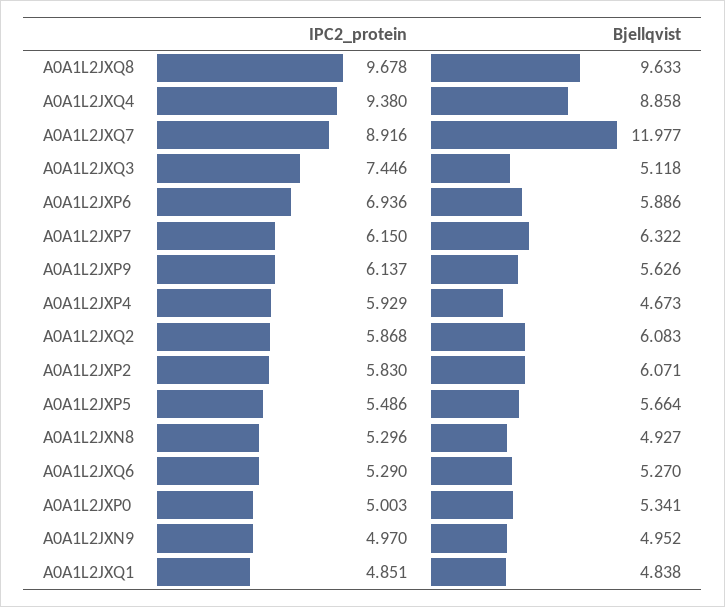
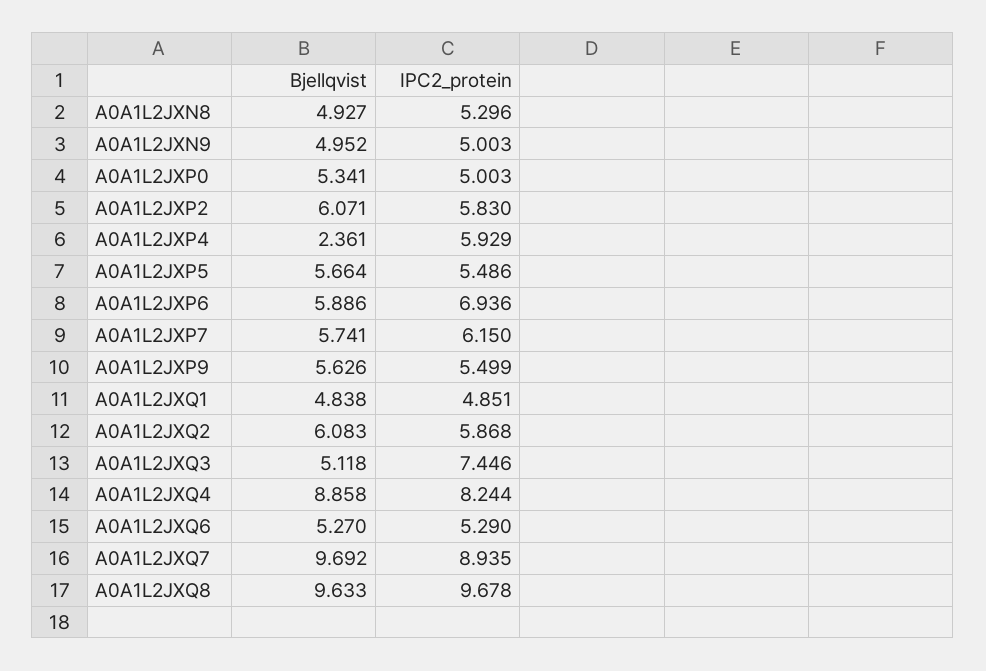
IPC2_protein, A0A1L2JXQ4: 9.38 -> 8.244
IPC2_protein, A0A1L2JXQ7: 8.916 -> 8.935
Bjellqvist, A0A1L2JXQ7: 11.977 -> 9.692
Bjellqvist, A0A1L2JXP7: 6.322 -> 5.741
IPC2_protein, A0A1L2JXP9: 6.137 -> 5.499
Bjellqvist, A0A1L2JXP4: 4.673 -> 2.361
IPC2_protein, A0A1L2JXN9: 4.97 -> 5.003

